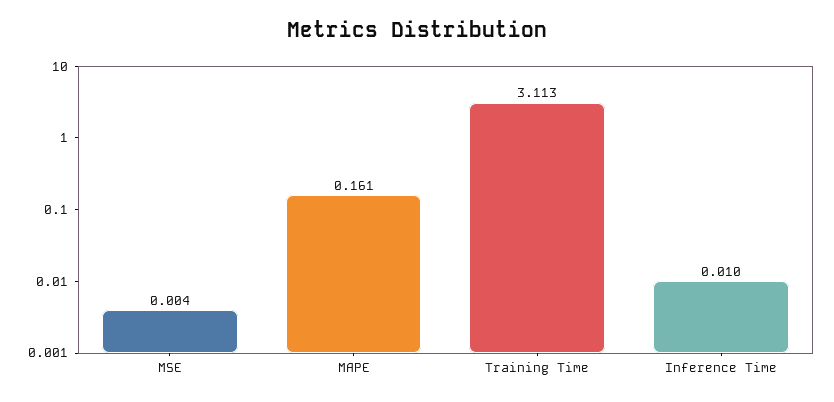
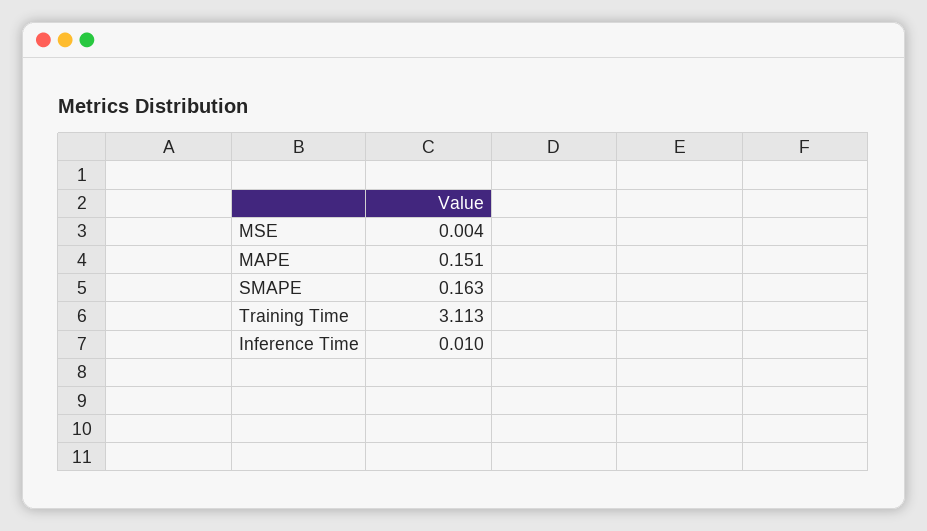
MAPE: 0.161 -> 0.151
SMAPE: none -> 0.163

